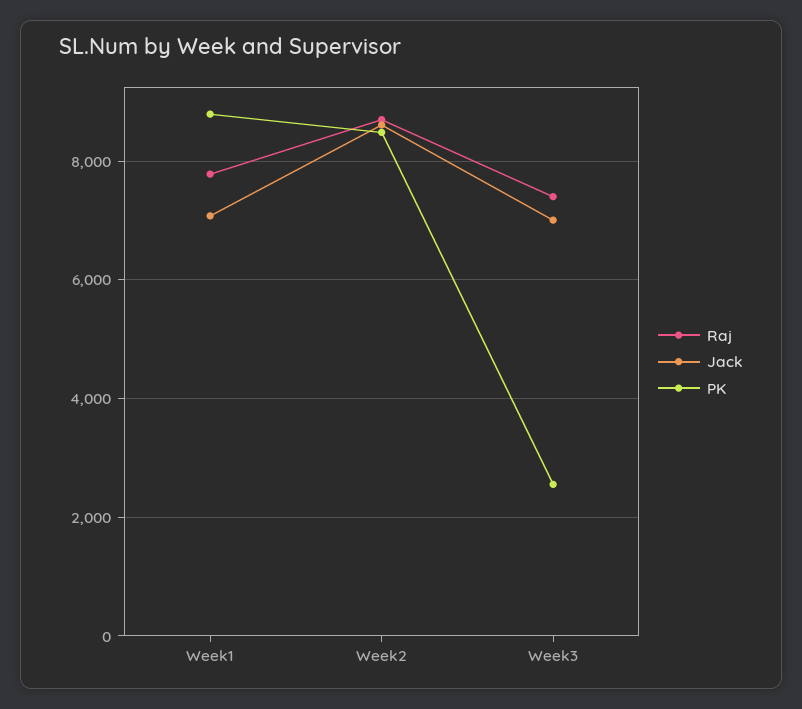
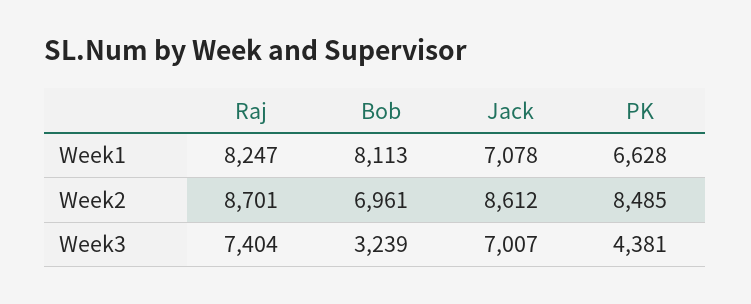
Raj, Week1: 7800 -> 8247
PK, Week1: 8800 -> 6628
PK, Week3: 2600 -> 4381
Bob, Week1: none -> 8113
Bob, Week2: none -> 6961
Bob, Week3: none -> 3239

